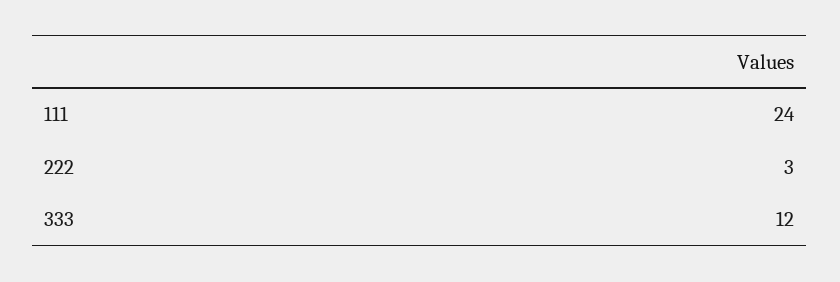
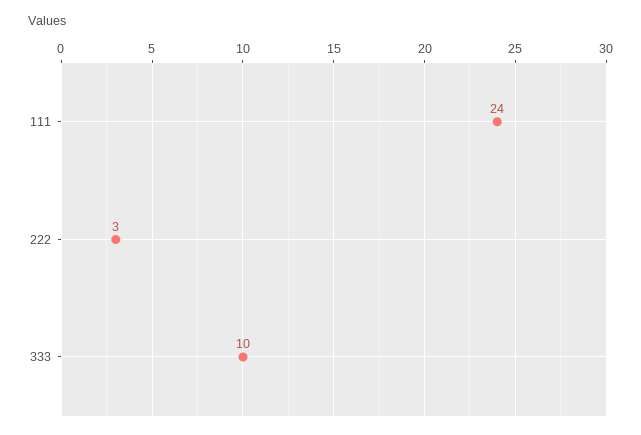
333: 12 -> 10

